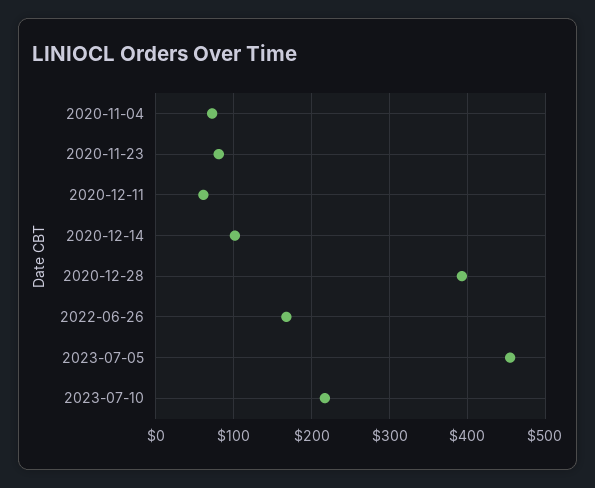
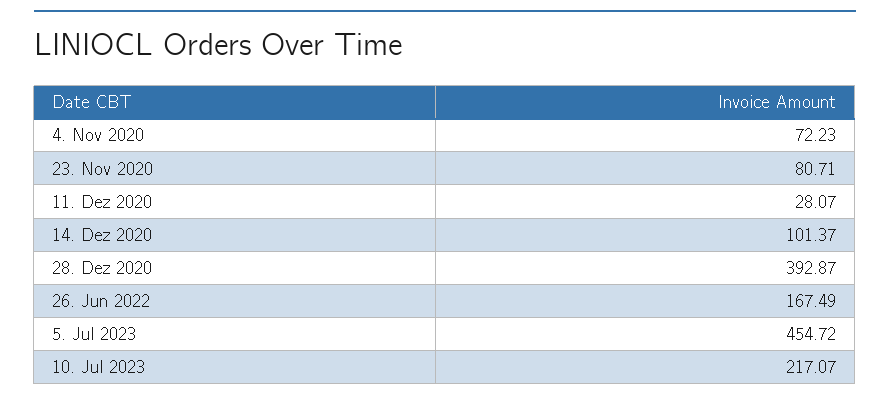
2020-12-11: 60 -> 28.07

